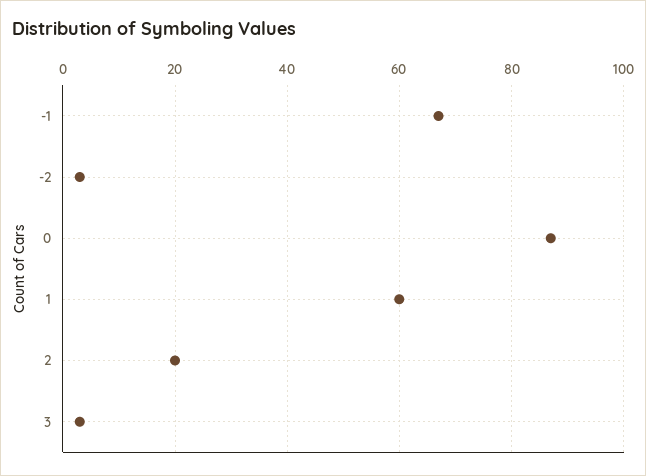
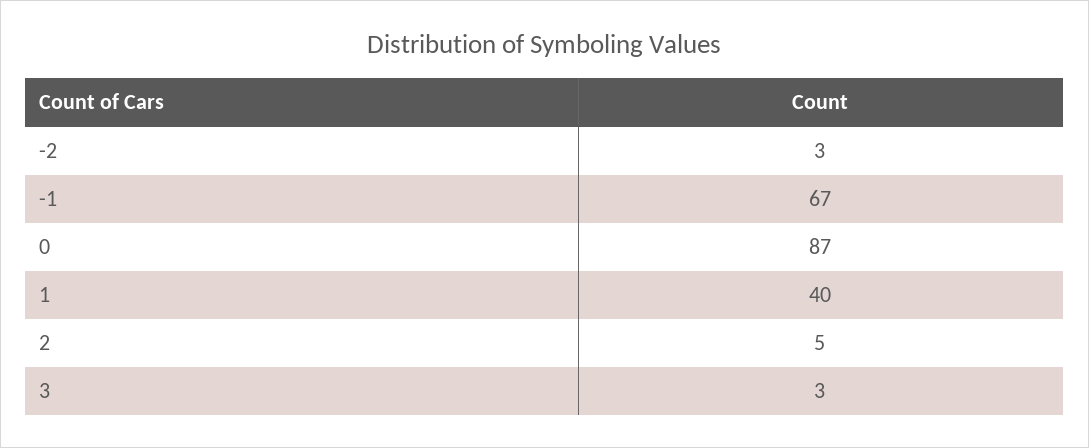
1: 60 -> 40
2: 20 -> 5

